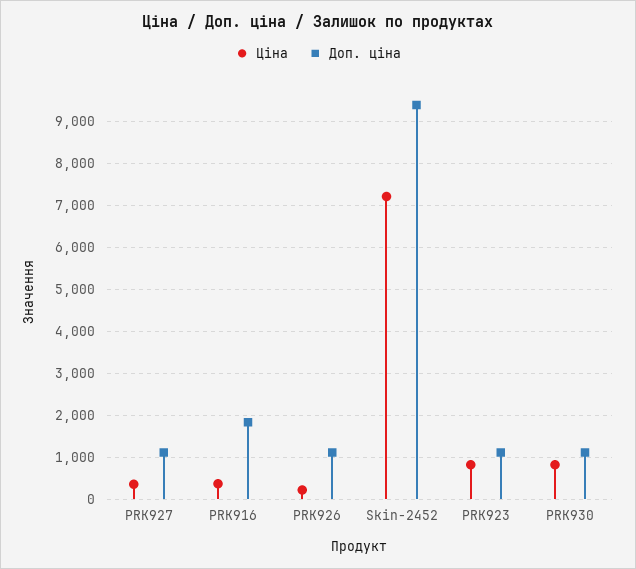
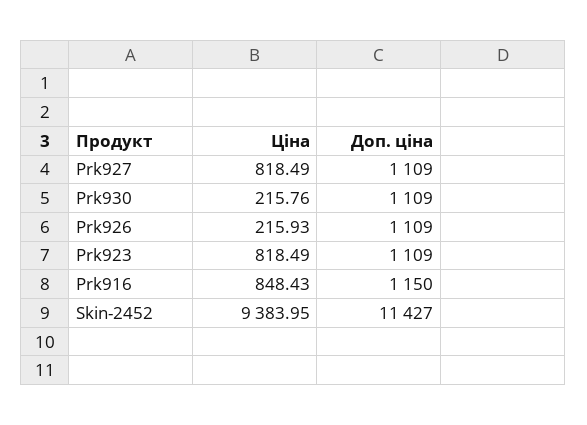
Ціна, PRK927: 400 -> 818.49
Ціна, PRK916: 400 -> 848.43
Доп. ціна, PRK916: 1800 -> 1150
Ціна, Skin-2452: 7200 -> 9383.95
Доп. ціна, Skin-2452: 9400 -> 11427
Ціна, PRK930: 800 -> 215.76

